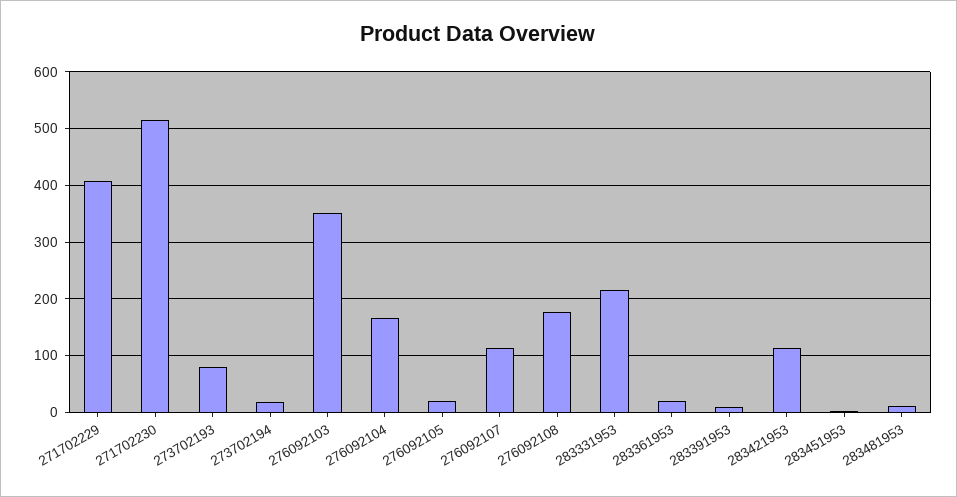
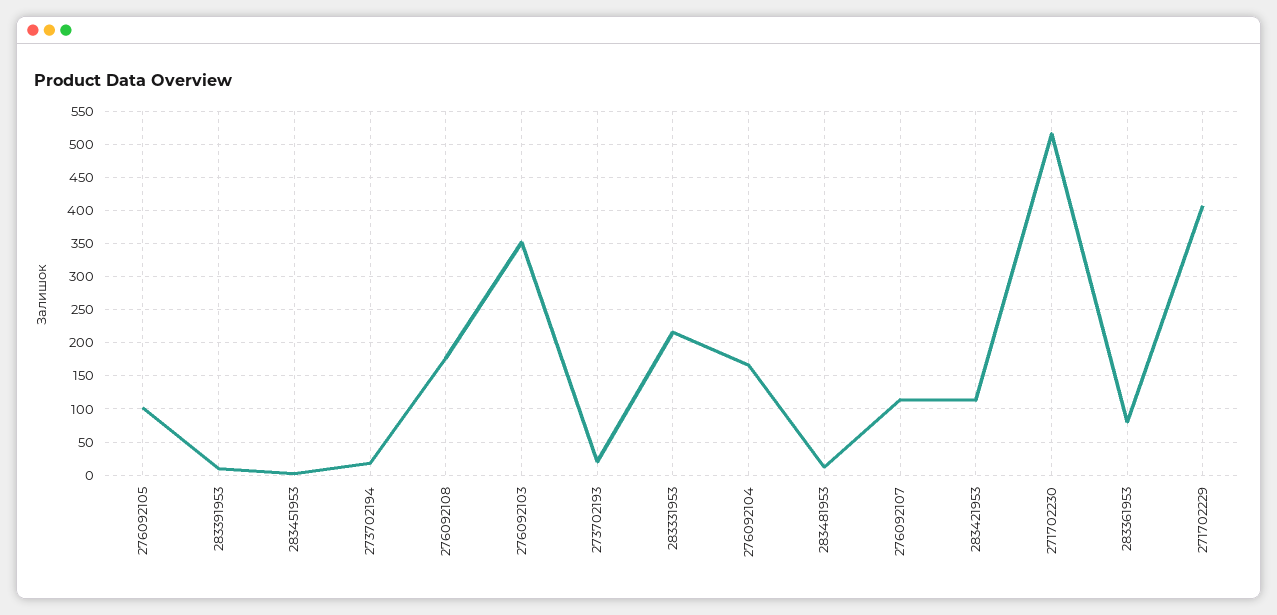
273702193: 80 -> 20
276092105: 20 -> 100
283361953: 20 -> 80

